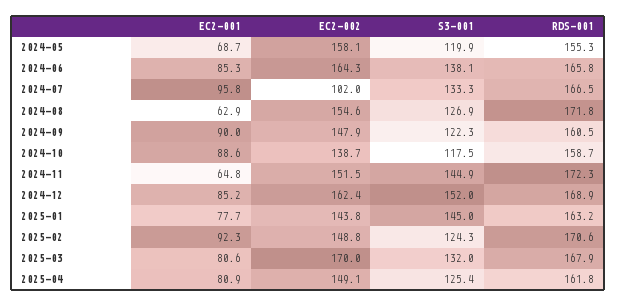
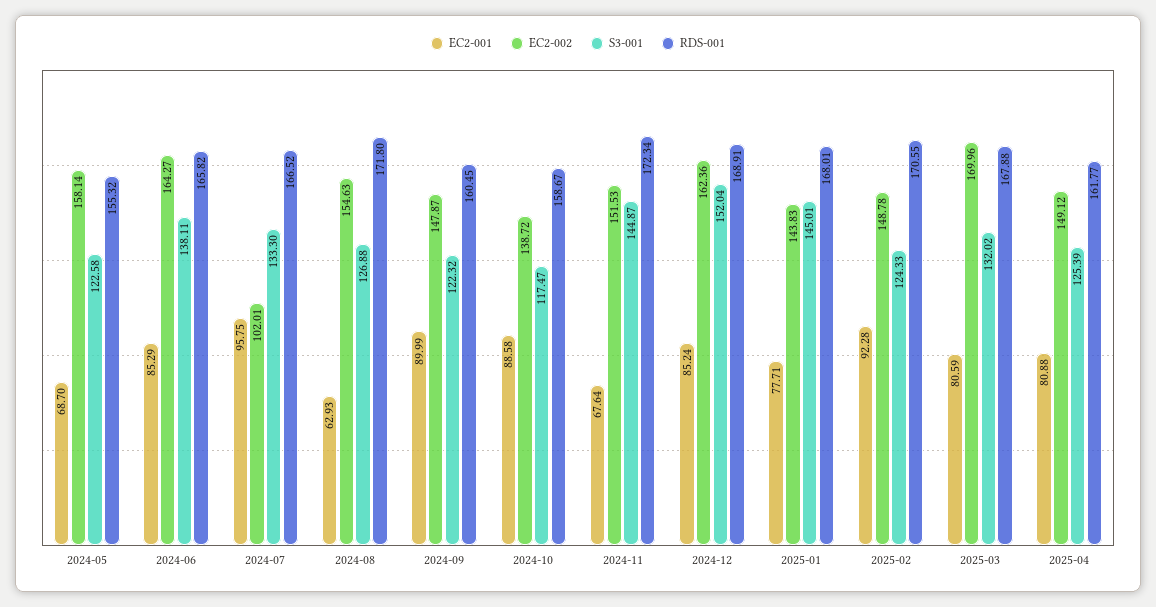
S3-001, 2024-05: 119.9 -> 122.58
EC2-001, 2024-11: 64.8 -> 67.64
RDS-001, 2025-01: 163.2 -> 168.01

